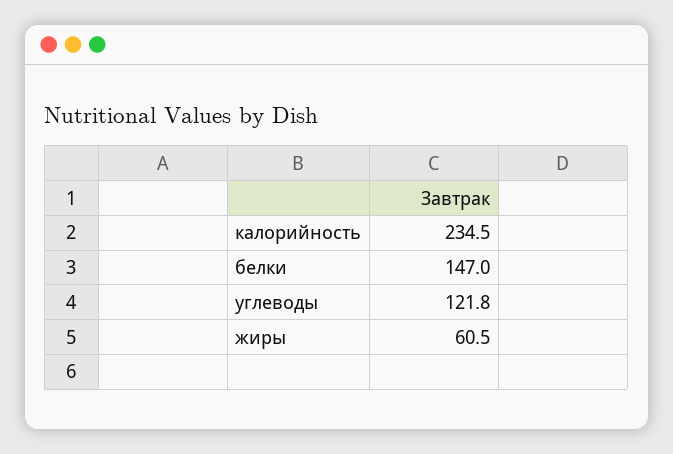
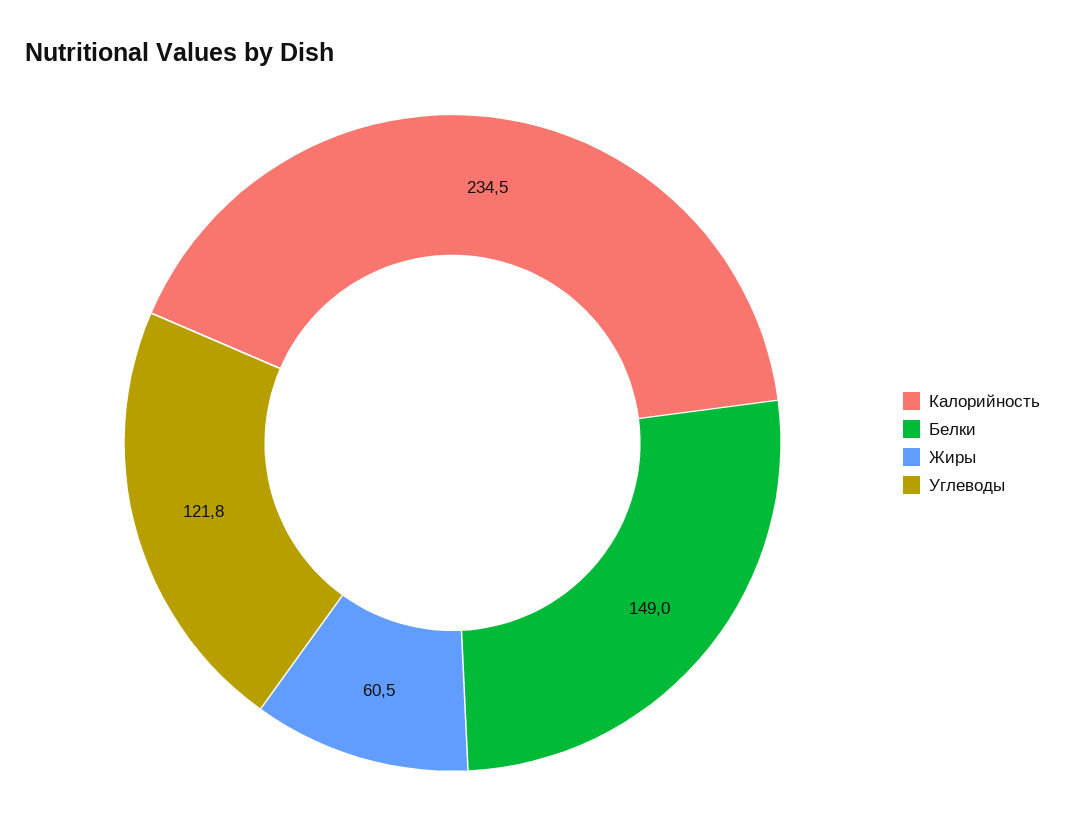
белки: 147 -> 149

